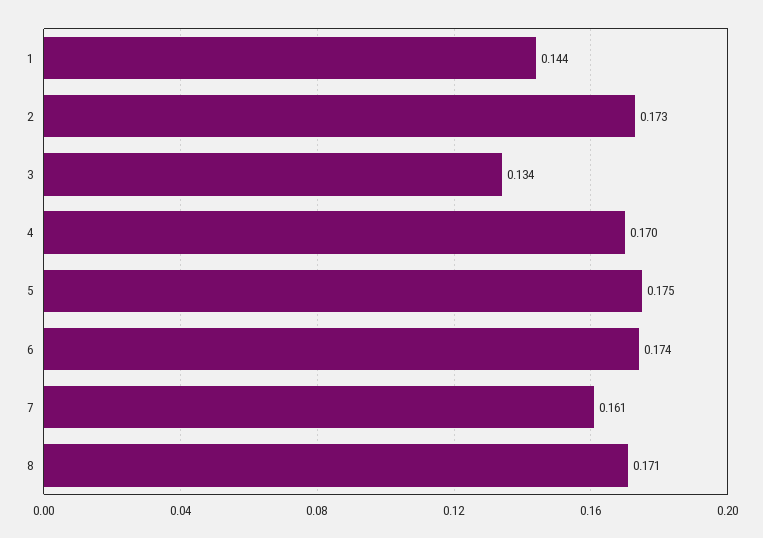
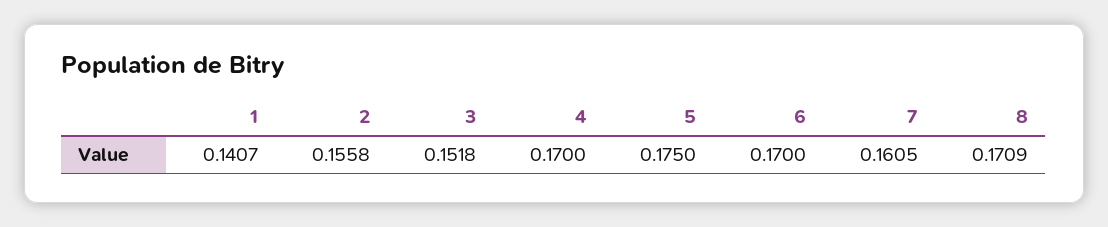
1: 0.144 -> 0.1407
2: 0.173 -> 0.1558
3: 0.134 -> 0.1518
6: 0.174 -> 0.17

